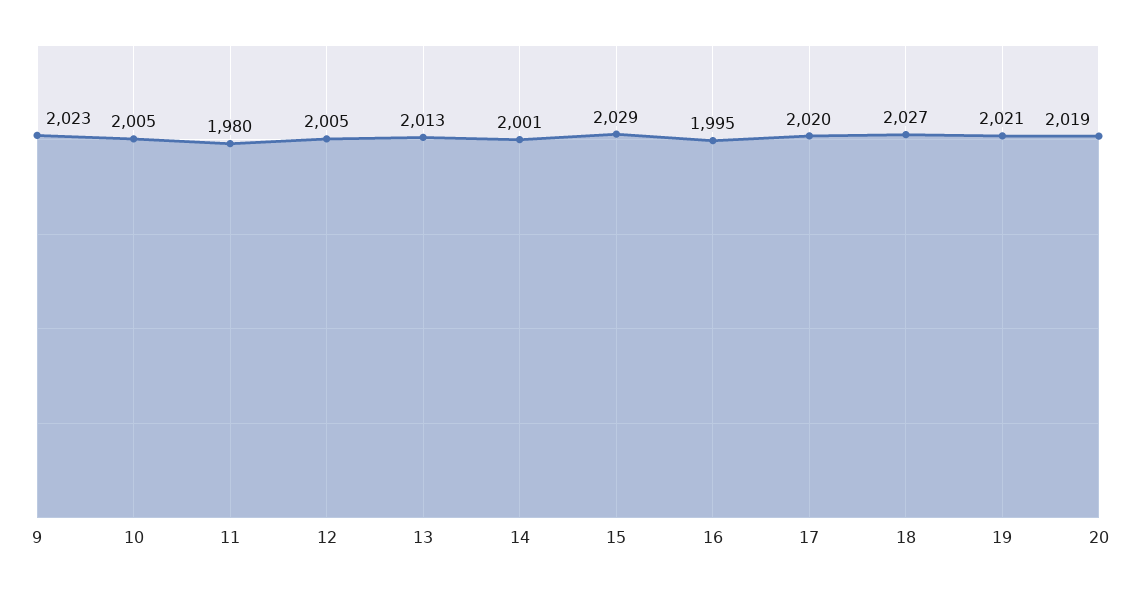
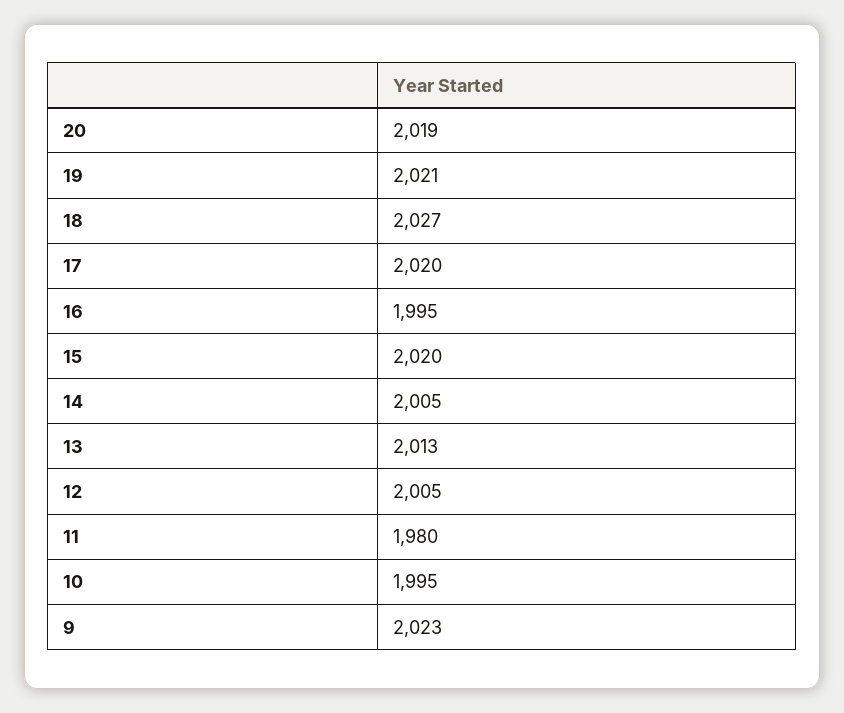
10: 2005 -> 1995
14: 2001 -> 2005
15: 2029 -> 2020

